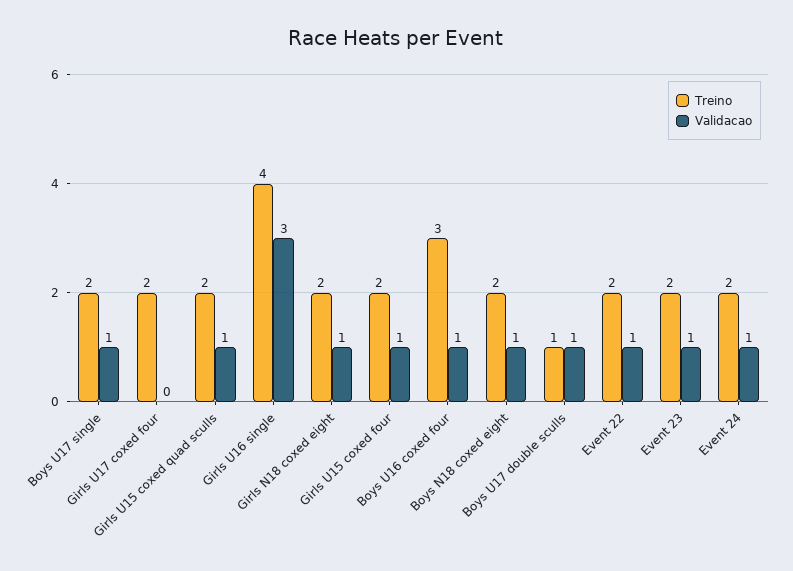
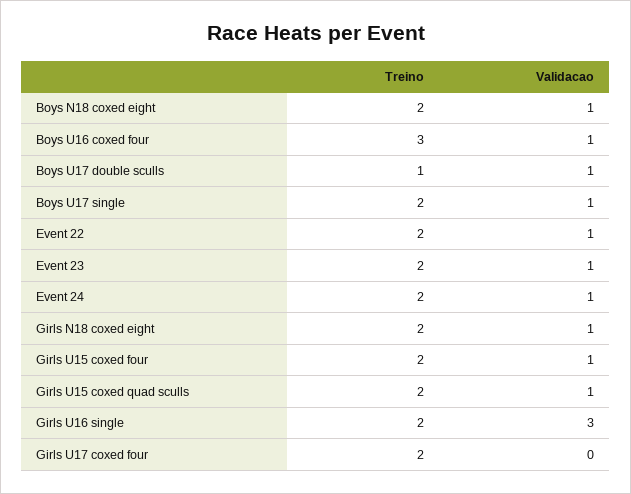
Treino, Girls U16 single: 4 -> 2

